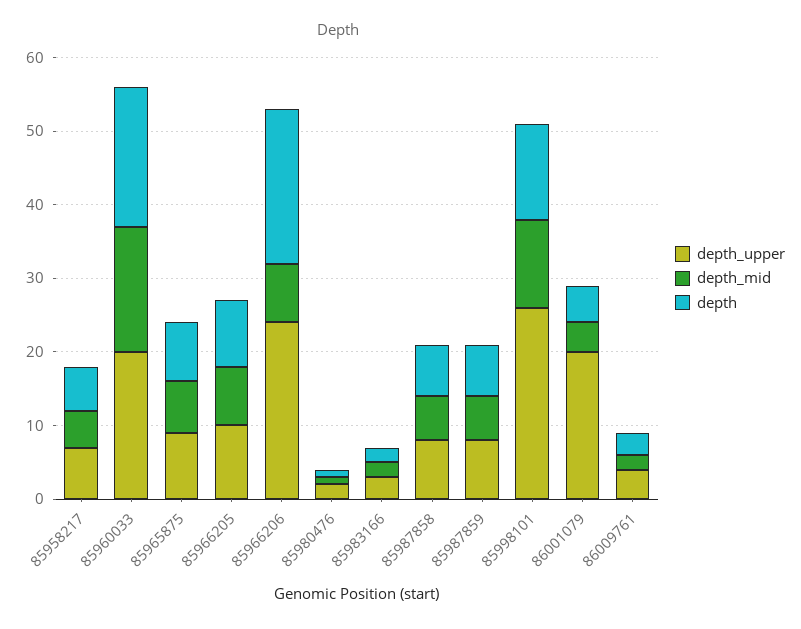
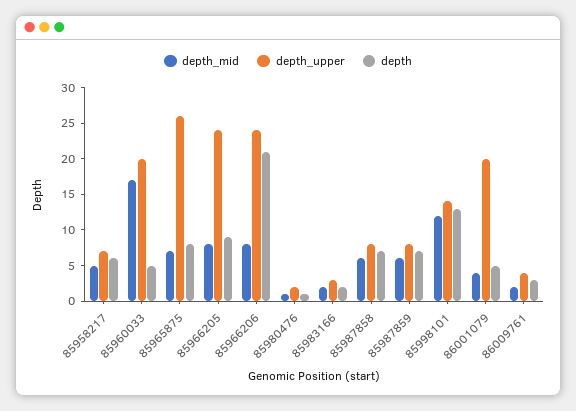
depth, 85960033: 20 -> 5
depth_upper, 85965875: 10 -> 25
depth_upper, 85966205: 10 -> 25
depth_upper, 85998101: 25 -> 15

